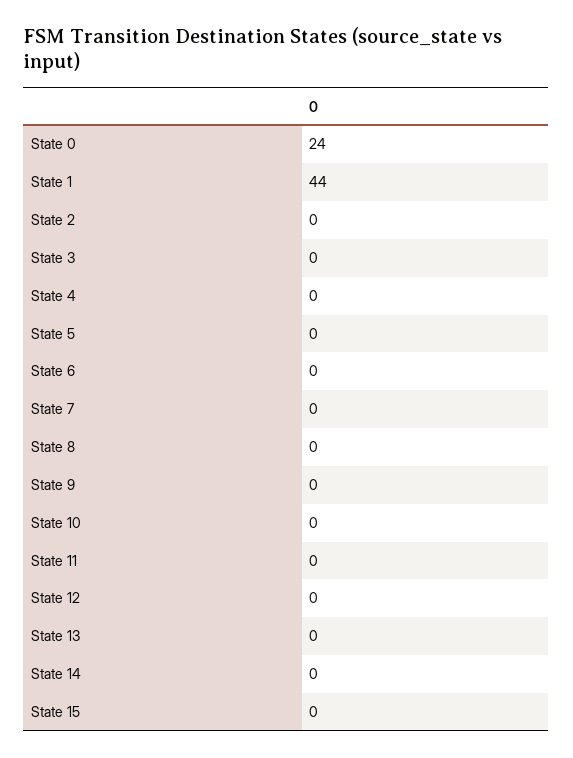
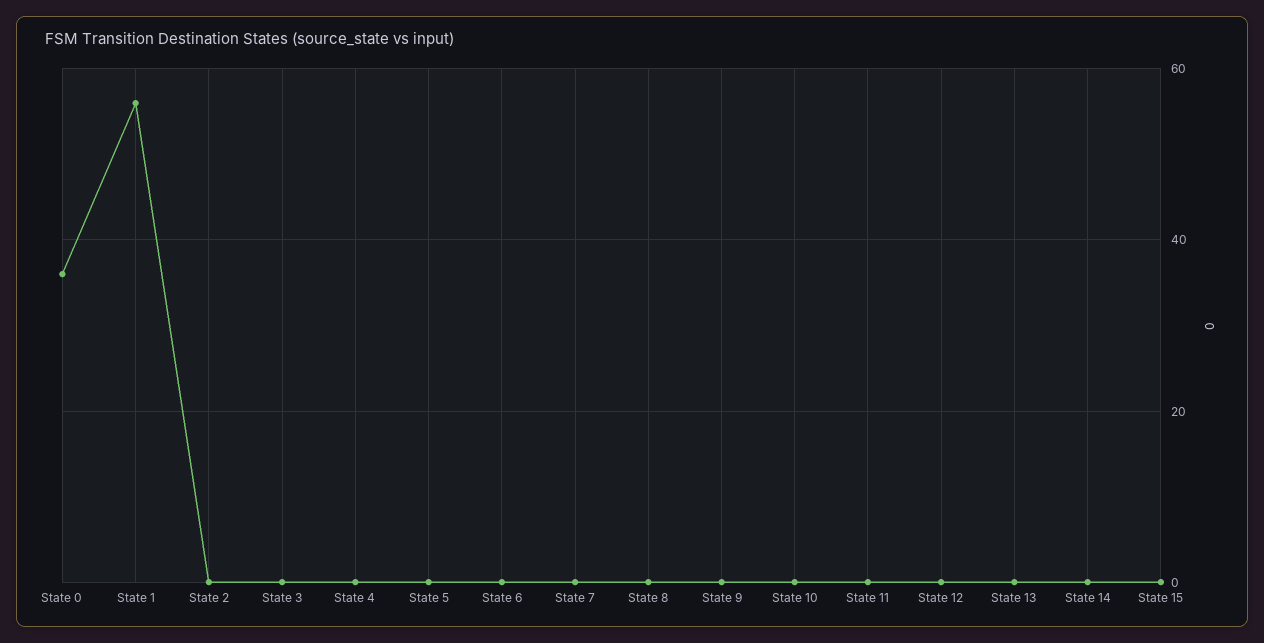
State 0: 24 -> 35
State 1: 44 -> 55

